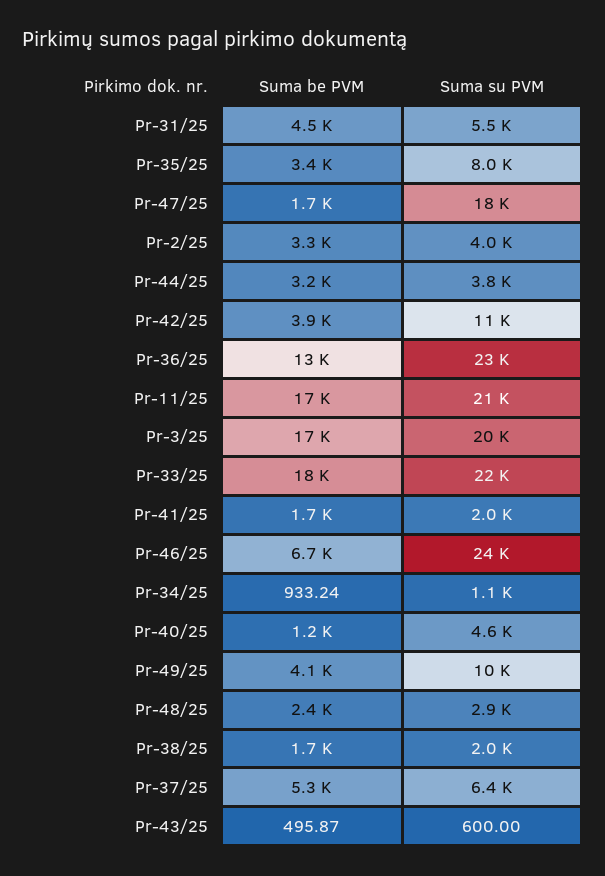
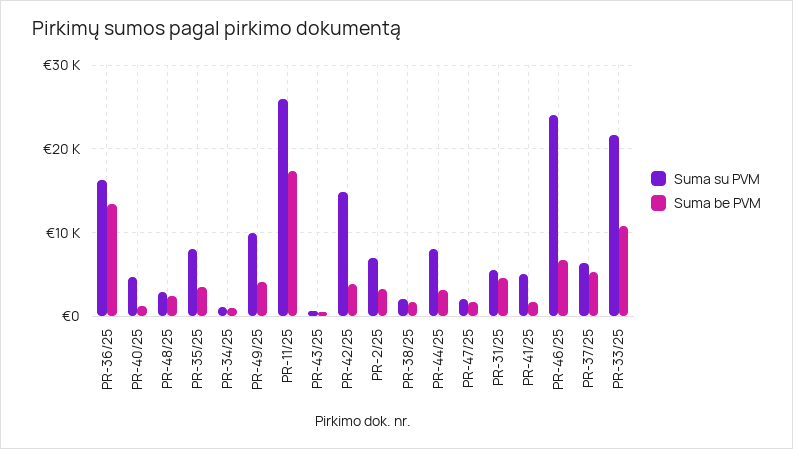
Suma su PVM, Pr-47/25: 18000 -> 2000
Suma su PVM, Pr-2/25: 4000 -> 7000
Suma su PVM, Pr-44/25: 3800 -> 8000
Suma su PVM, Pr-42/25: 11000 -> 15000
Suma su PVM, Pr-36/25: 23000 -> 16000
Suma su PVM, Pr-11/25: 21000 -> 26000
Suma be PVM, Pr-3/25: 17000 -> none
Suma su PVM, Pr-3/25: 20000 -> none
Suma be PVM, Pr-33/25: 18000 -> 11000
Suma su PVM, Pr-41/25: 2000 -> 5000

